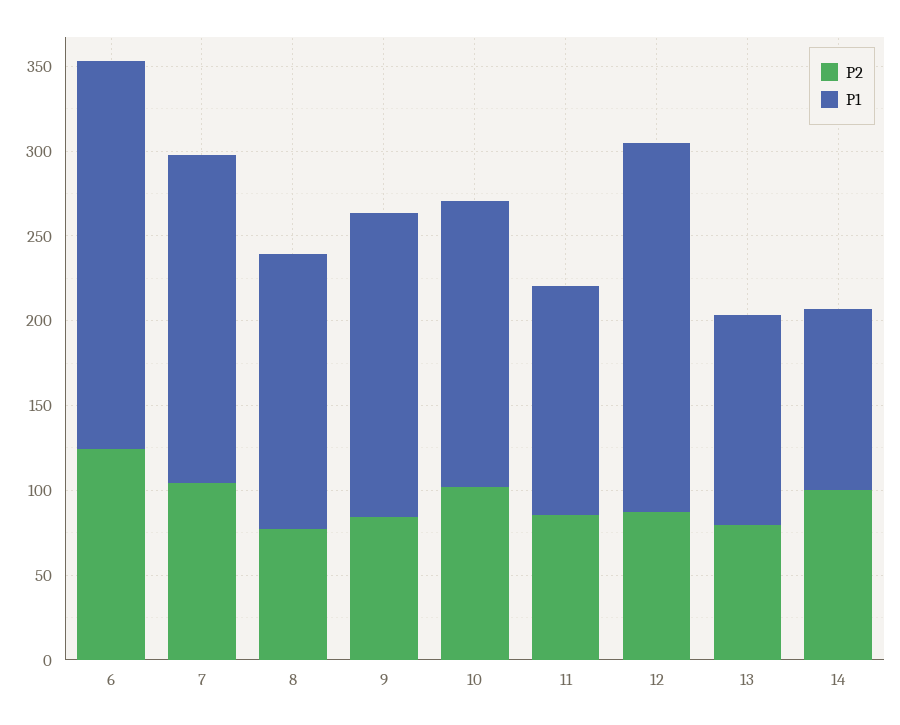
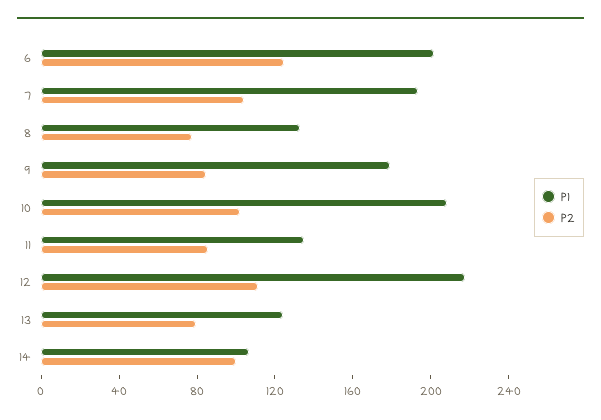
P1, 6: 230 -> 200
P1, 8: 160 -> 130
P1, 10: 170 -> 210
P2, 12: 90 -> 110

